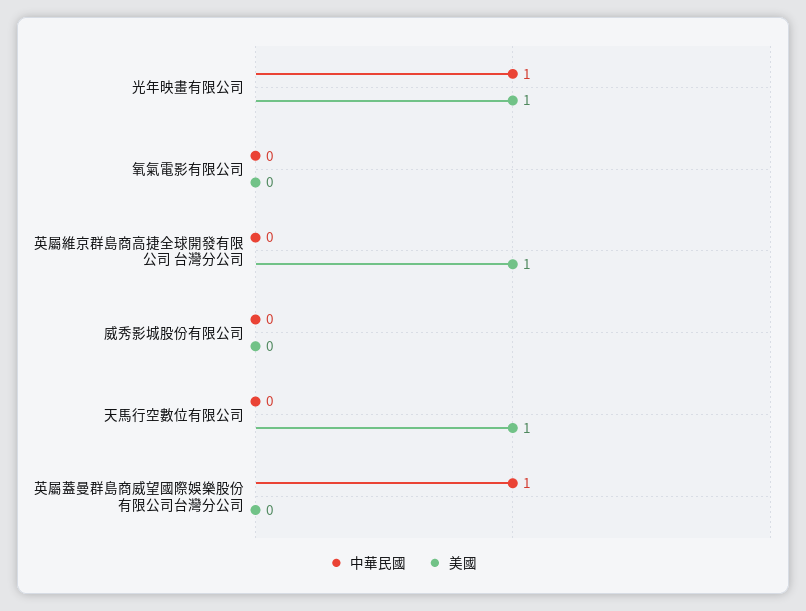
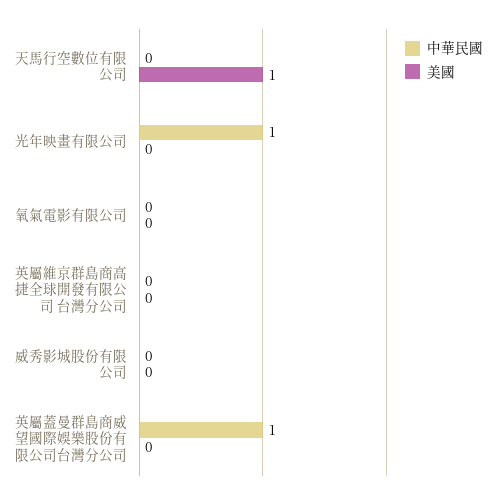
美國, 光年映畫有限公司: 1 -> 0
美國, 英屬維京群島商高捷全球開發有限公司 台灣分公司: 1 -> 0

